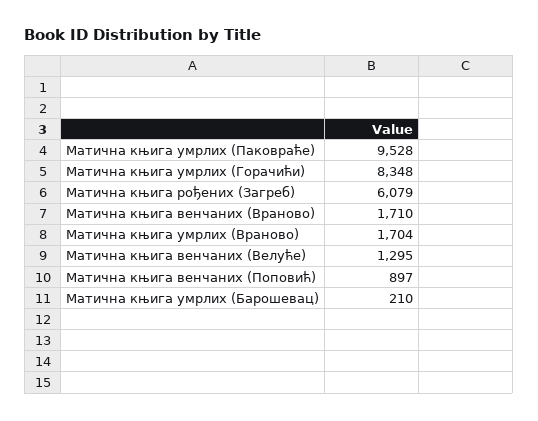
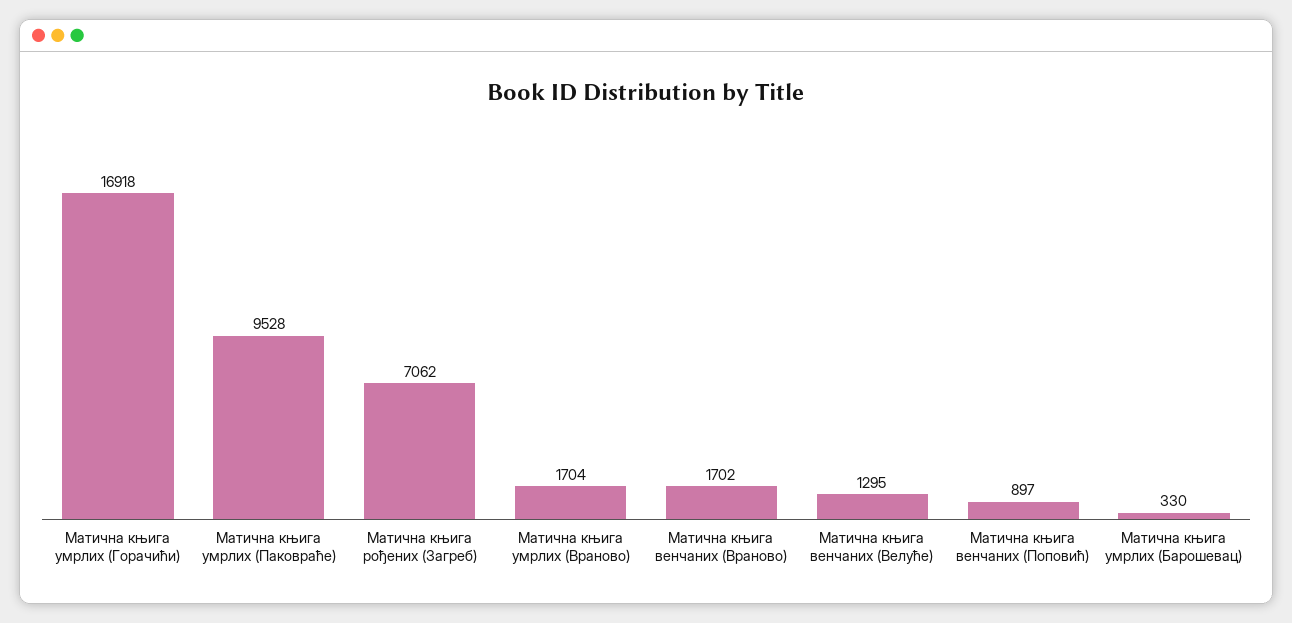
Матична књига умрлих (Горачићи): 8348 -> 16918
Матична књига рођених (Загреб): 6079 -> 7062
Матична књига венчаних (Враново): 1710 -> 1702
Матична књига умрлих (Барошевац): 210 -> 330

